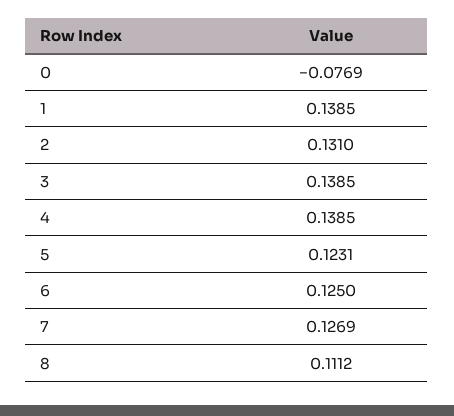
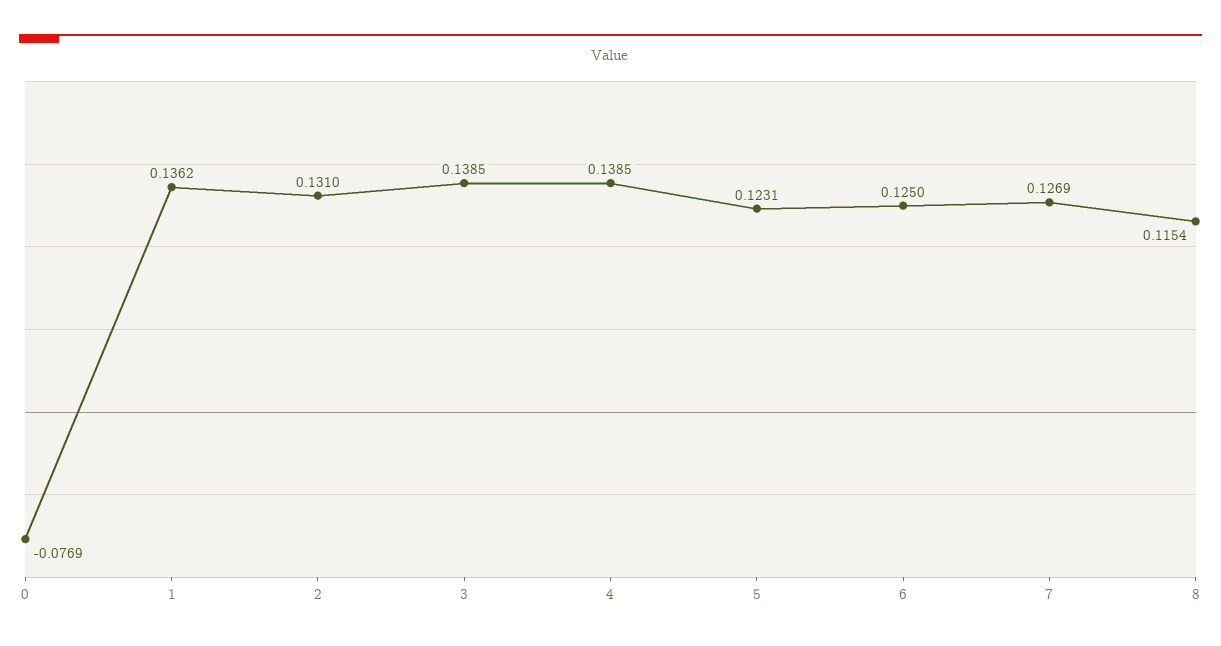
1: 0.1385 -> 0.1362
8: 0.1112 -> 0.1154

